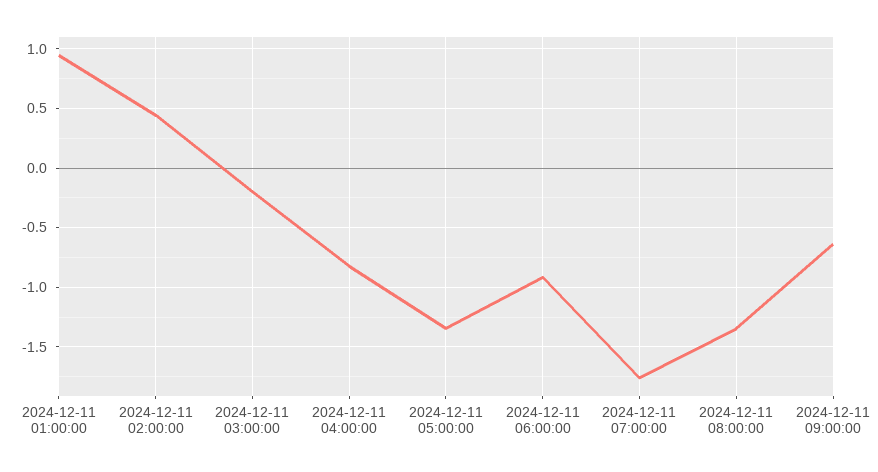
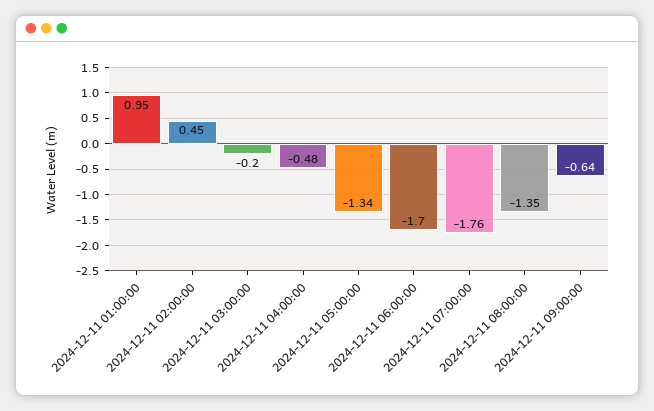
2024-12-11 04:00:00: -0.8 -> -0.48
2024-12-11 06:00:00: -0.9 -> -1.7

